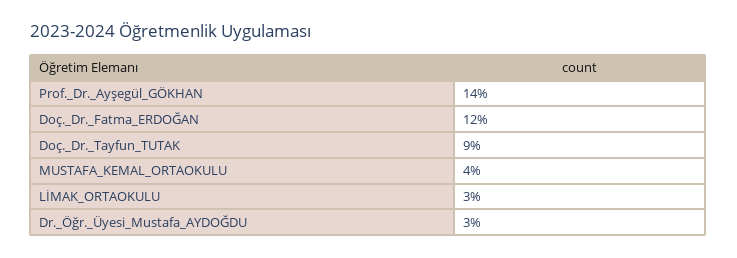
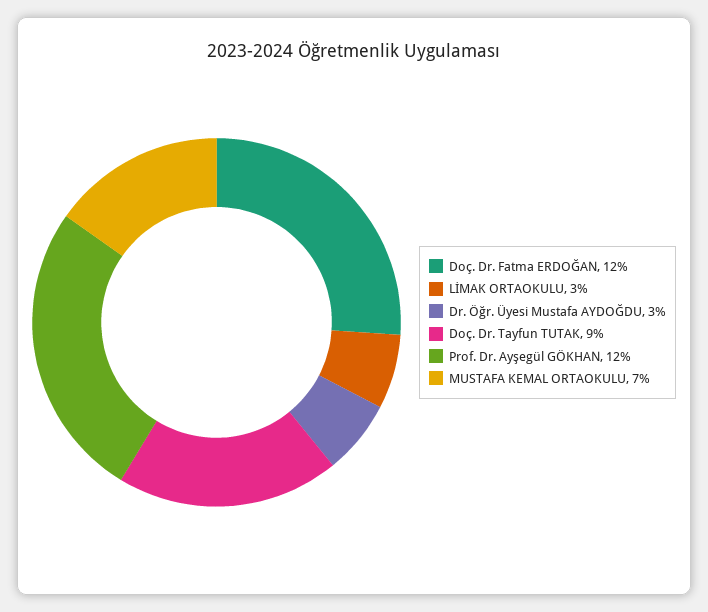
Prof._Dr._Ayşegül_GÖKHAN: 14 -> 12
MUSTAFA_KEMAL_ORTAOKULU: 4 -> 7

